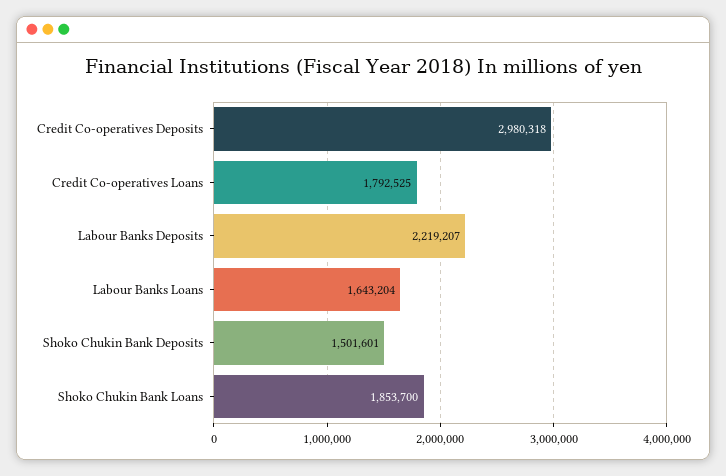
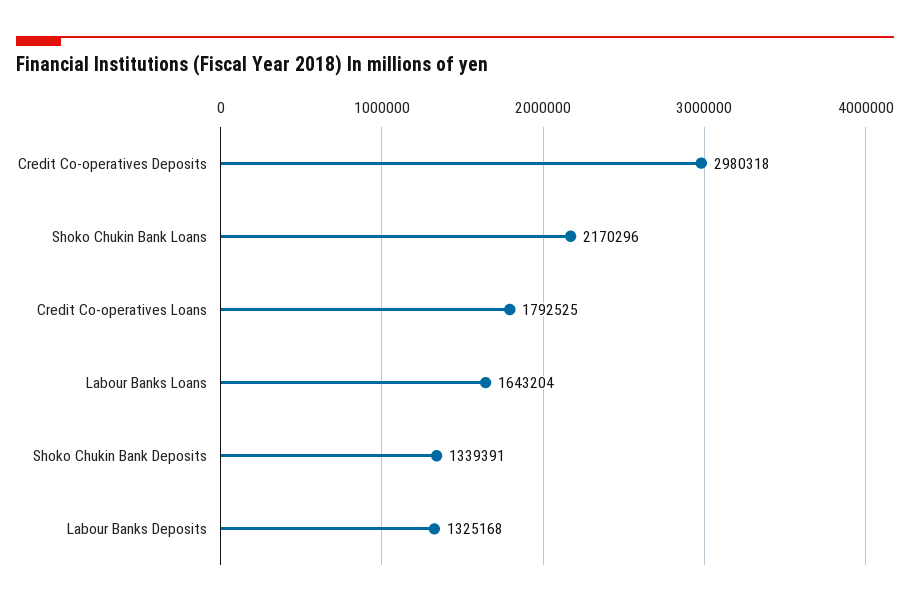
Labour Banks Deposits: 2219207 -> 1325168
Shoko Chukin Bank Deposits: 1501601 -> 1339391
Shoko Chukin Bank Loans: 1853700 -> 2170296

